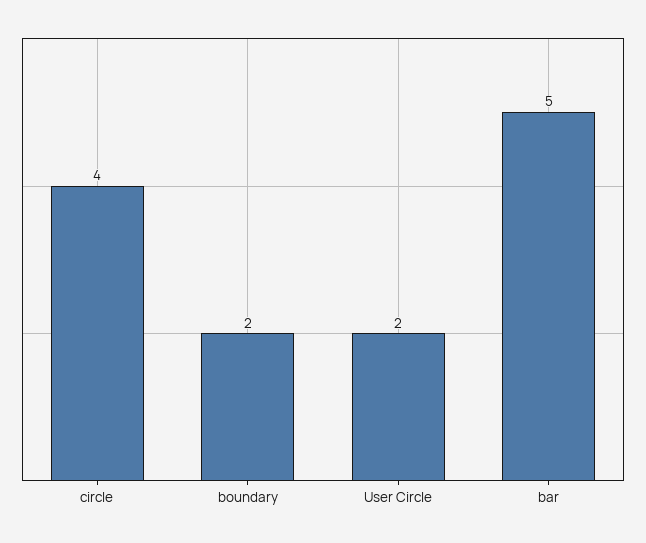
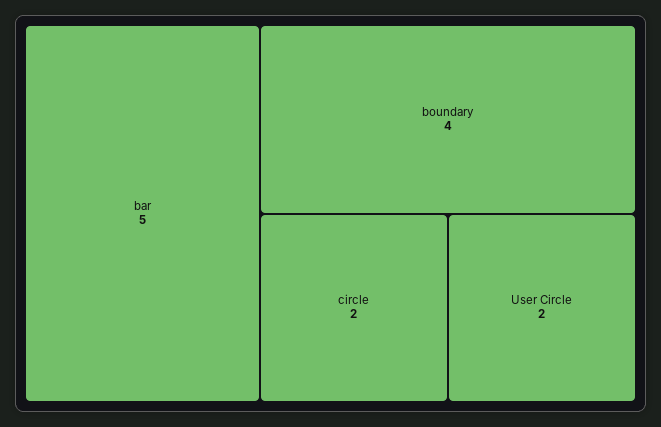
circle: 4 -> 2
boundary: 2 -> 4

